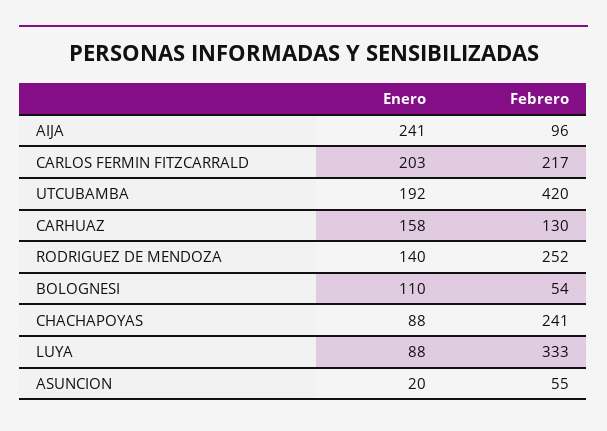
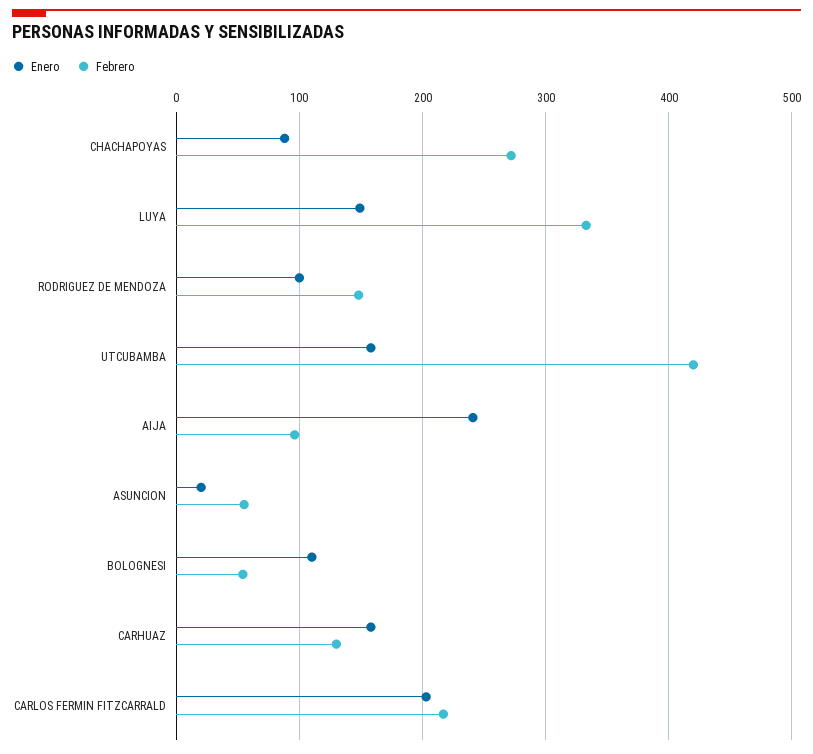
Enero, UTCUBAMBA: 192 -> 160
Enero, RODRIGUEZ DE MENDOZA: 140 -> 100
Febrero, RODRIGUEZ DE MENDOZA: 252 -> 150
Febrero, CHACHAPOYAS: 241 -> 270
Enero, LUYA: 88 -> 150

